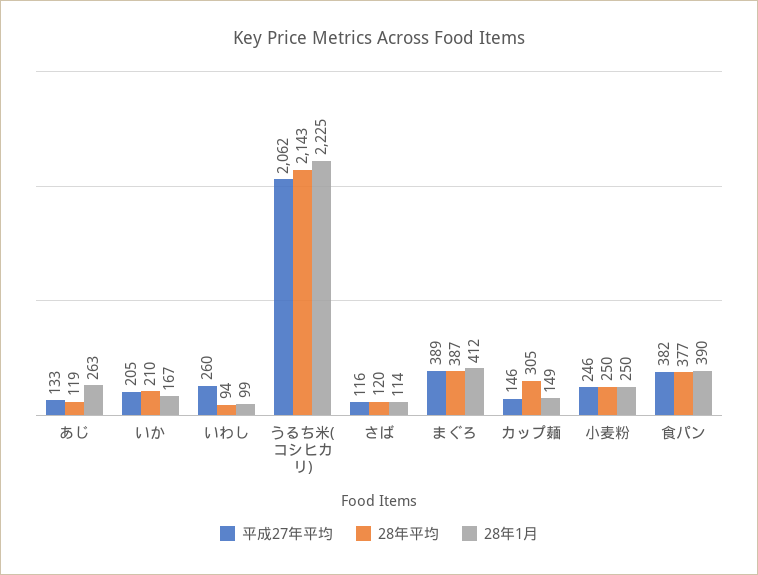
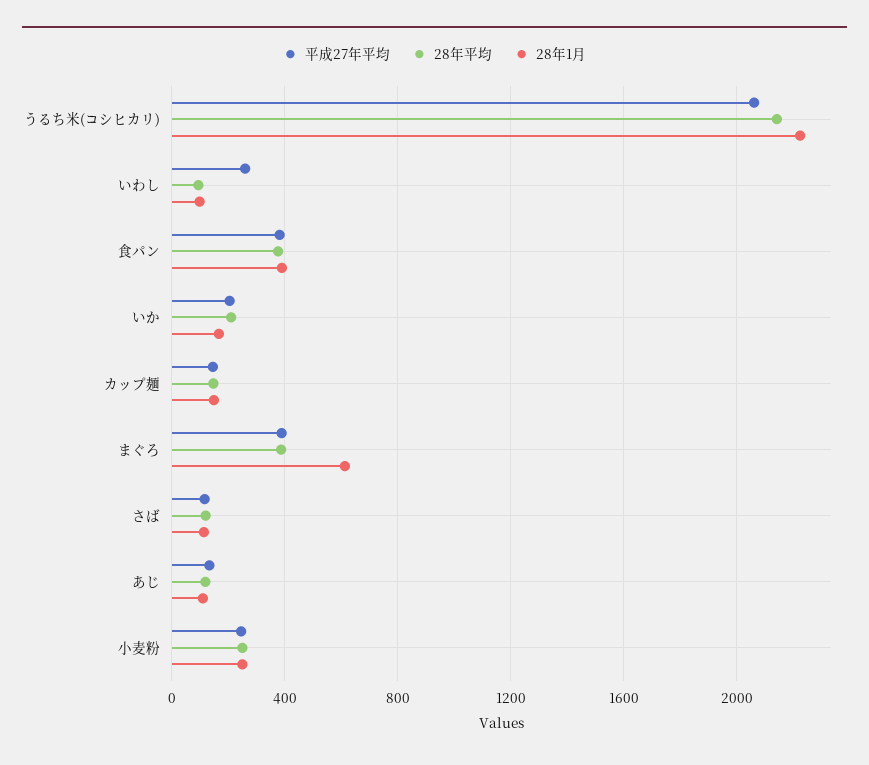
28年1月, あじ: 263 -> 100
28年1月, まぐろ: 412 -> 600
28年平均, カップ麺: 305 -> 150

